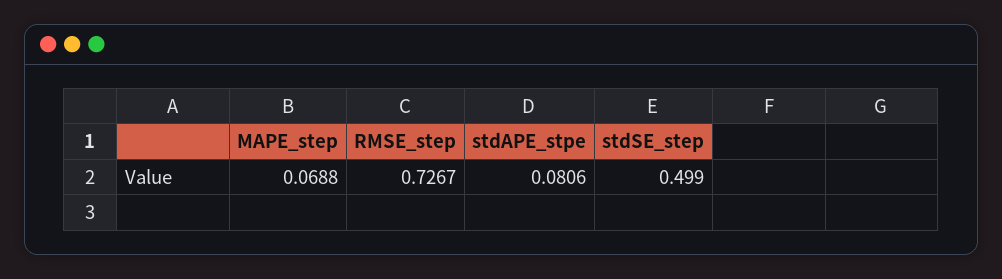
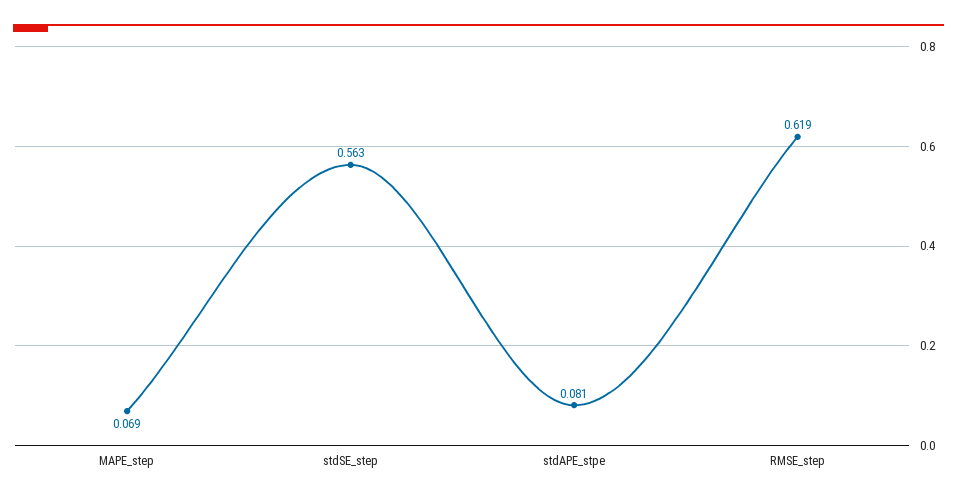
RMSE_step: 0.7267 -> 0.619
stdSE_step: 0.499 -> 0.563

